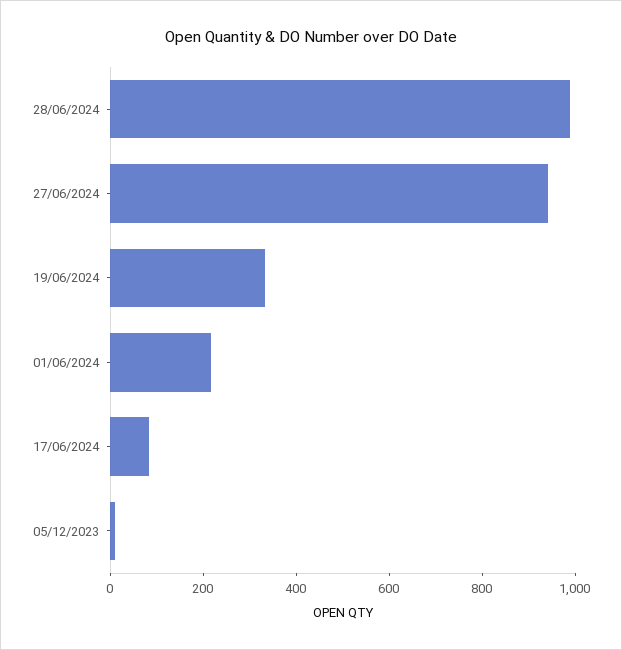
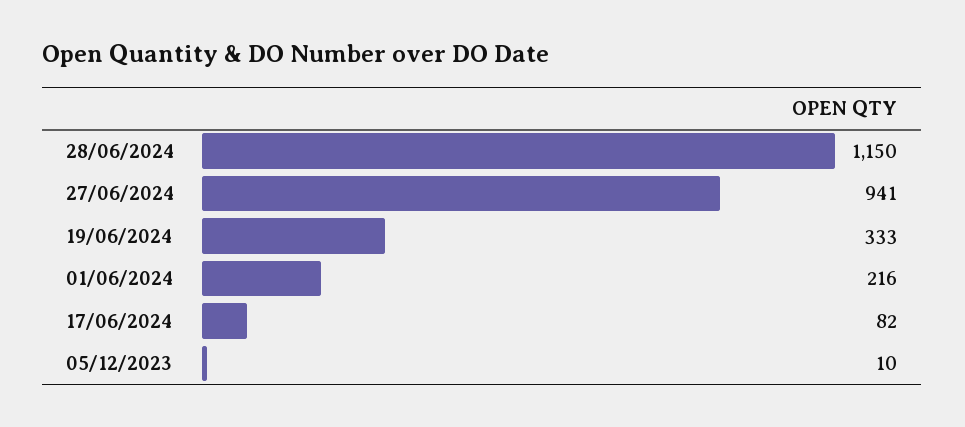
28/06/2024: 1000 -> 1150

